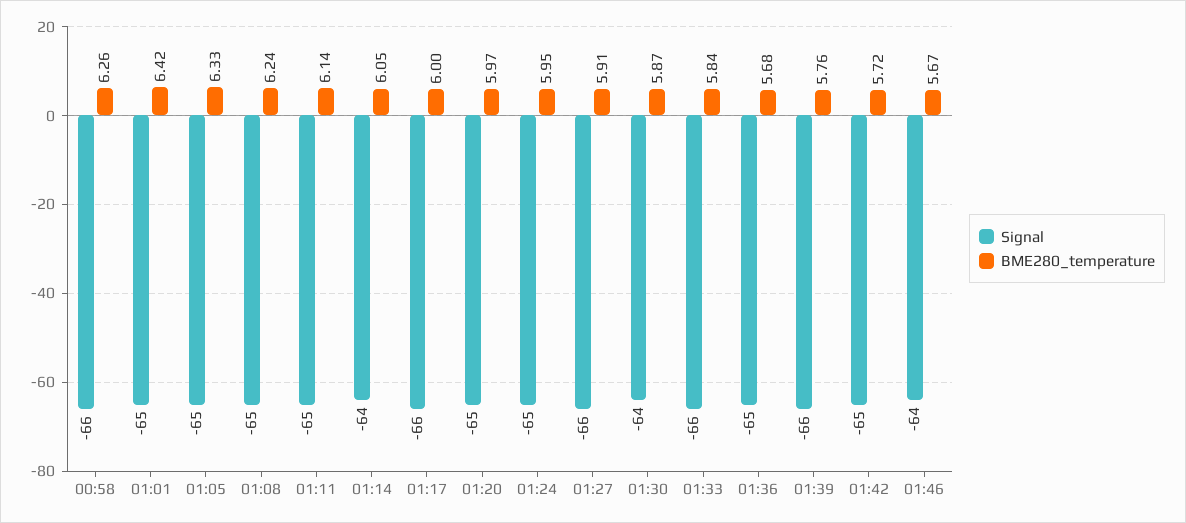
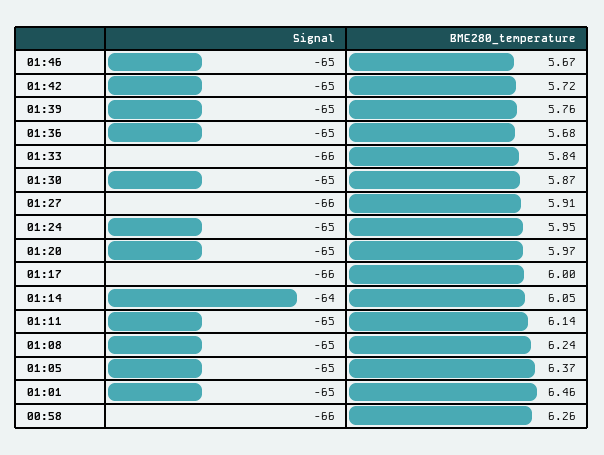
BME280_temperature, 01:01: 6.42 -> 6.46
BME280_temperature, 01:05: 6.33 -> 6.37
Signal, 01:30: -64 -> -65
Signal, 01:39: -66 -> -65
Signal, 01:46: -64 -> -65

